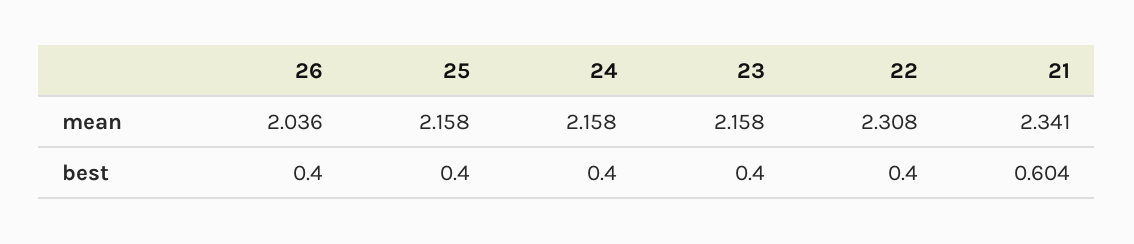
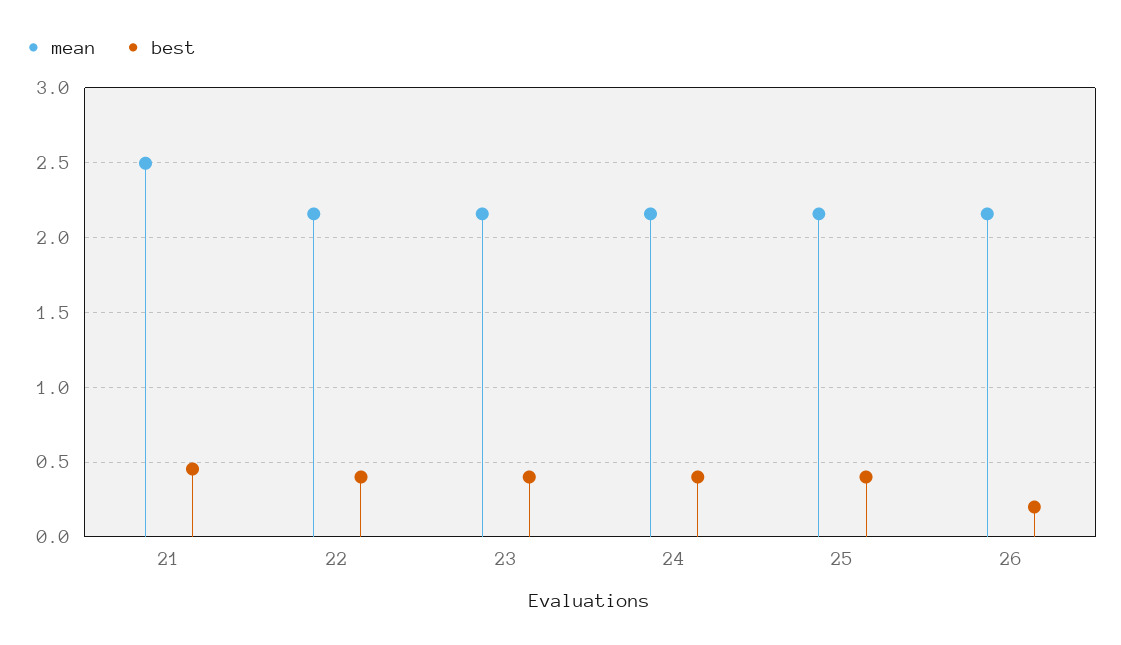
mean, 26: 2.036 -> 2.15
mean, 22: 2.308 -> 2.15
mean, 21: 2.341 -> 2.5
best, 26: 0.4 -> 0.2
best, 21: 0.604 -> 0.45

